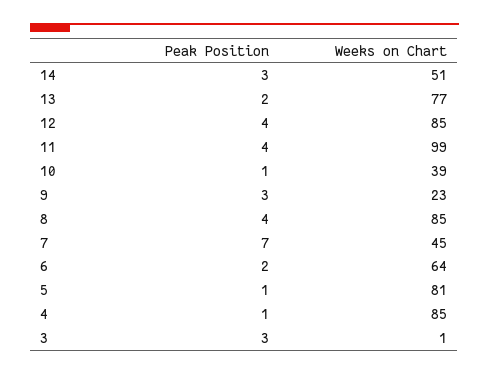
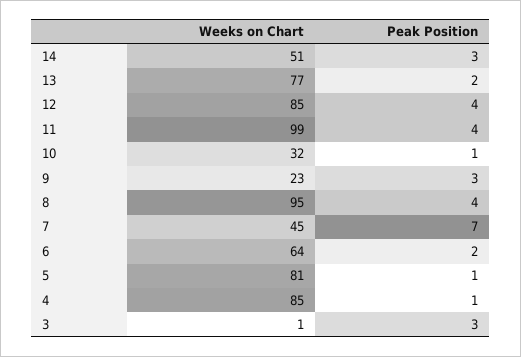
Weeks on Chart, 10: 39 -> 32
Weeks on Chart, 8: 85 -> 95

